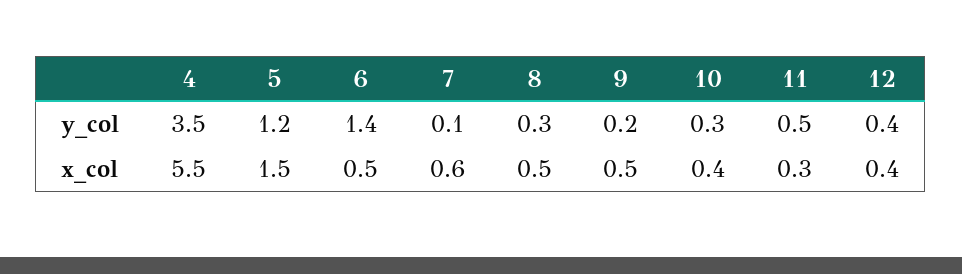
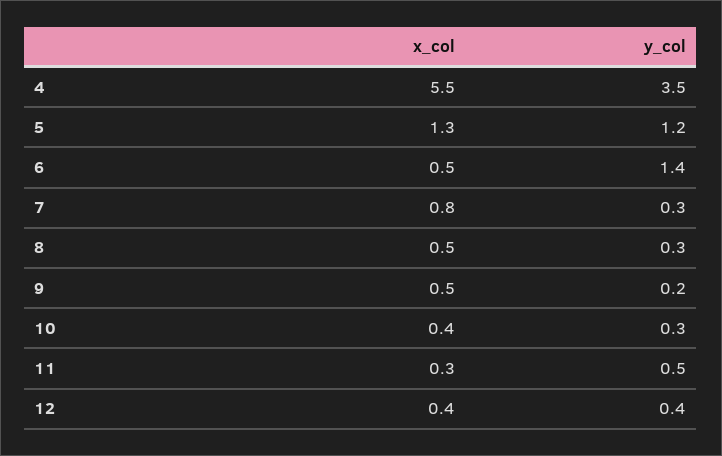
7, y_col: 0.1 -> 0.3
5, x_col: 1.5 -> 1.3
7, x_col: 0.6 -> 0.8

